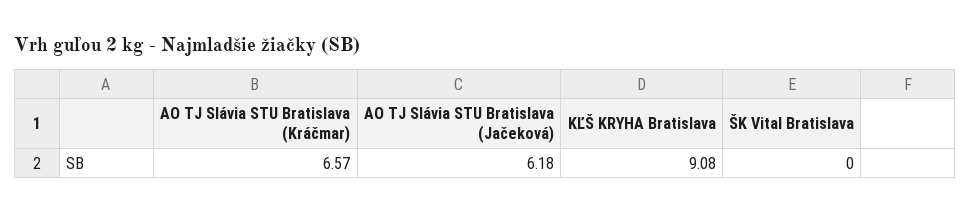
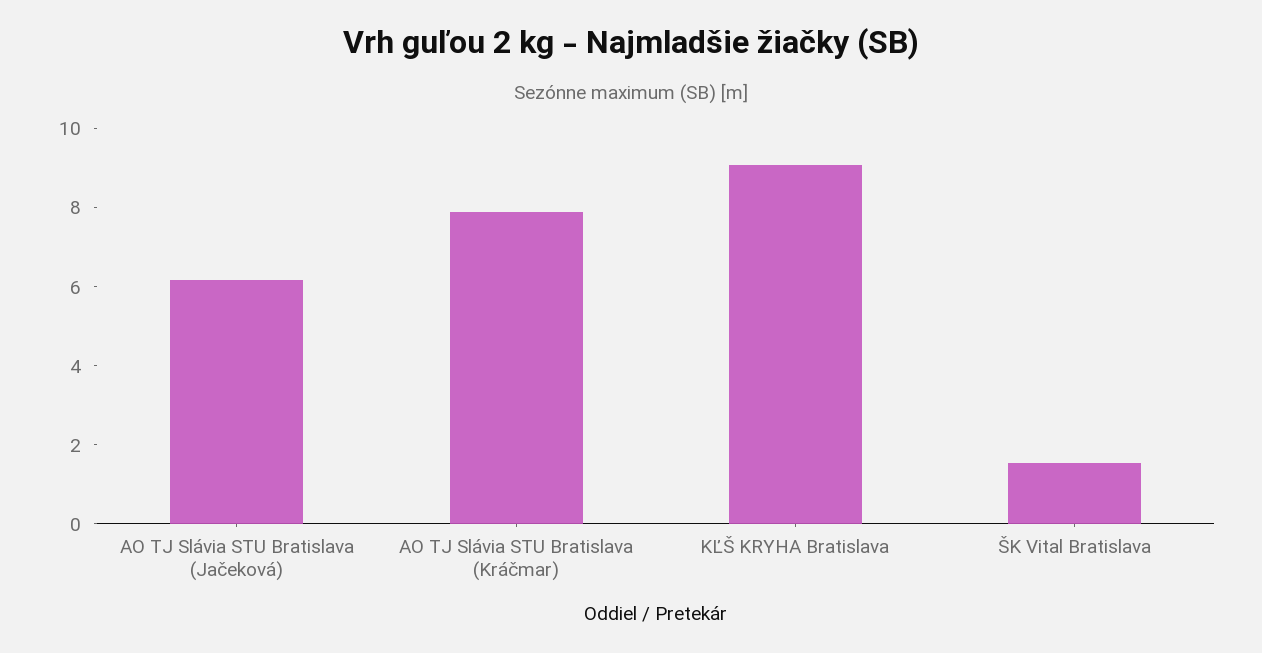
AO TJ Slávia STU Bratislava (Kráčmar): 6.57 -> 8
ŠK Vital Bratislava: 0 -> 1.5

